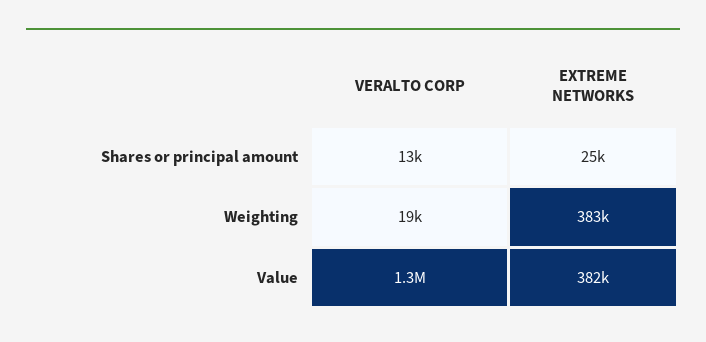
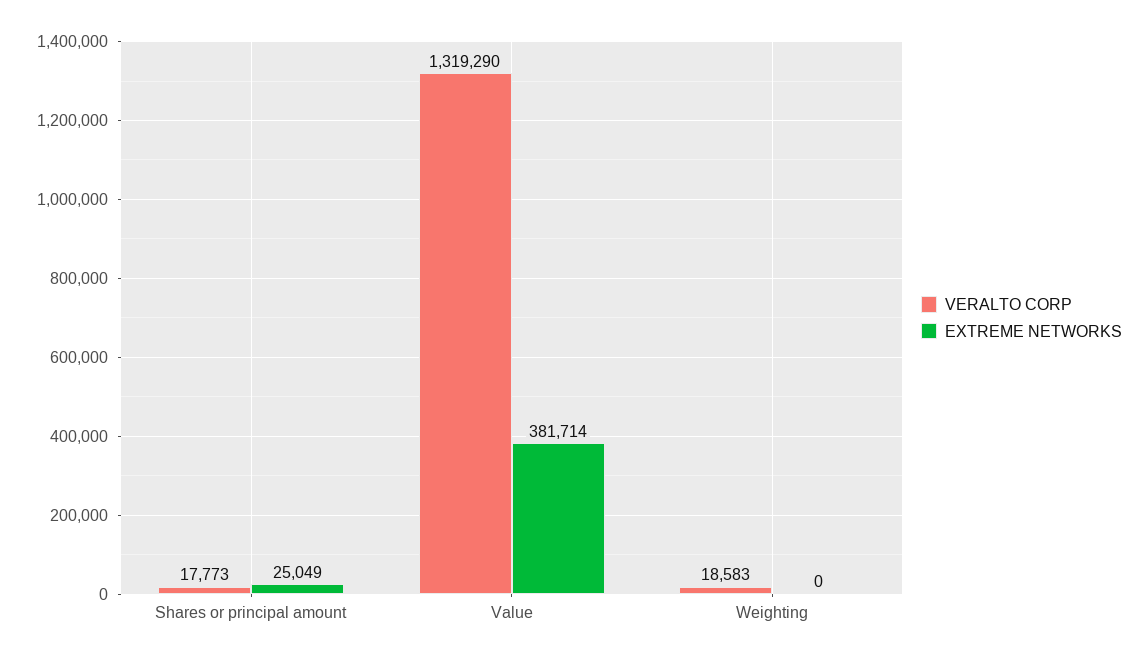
VERALTO CORP, Shares or principal amount: 13000 -> 17773
EXTREME NETWORKS, Weighting: 383000 -> 0

